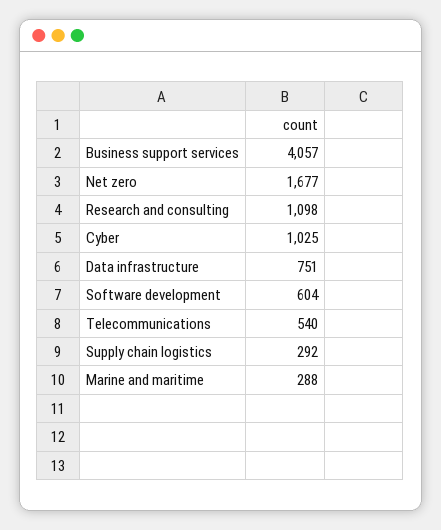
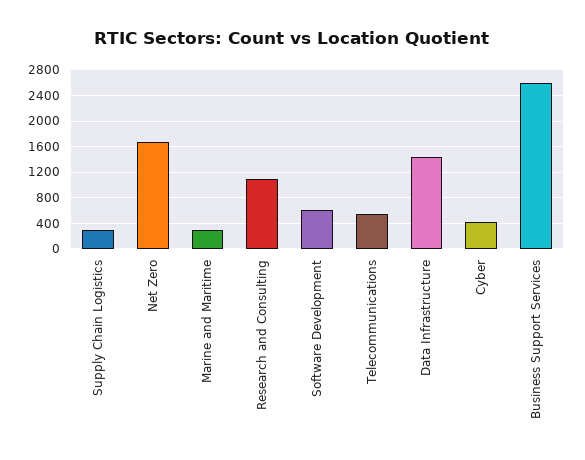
Business support services: 4057 -> 2600
Cyber: 1025 -> 400
Data infrastructure: 751 -> 1400

